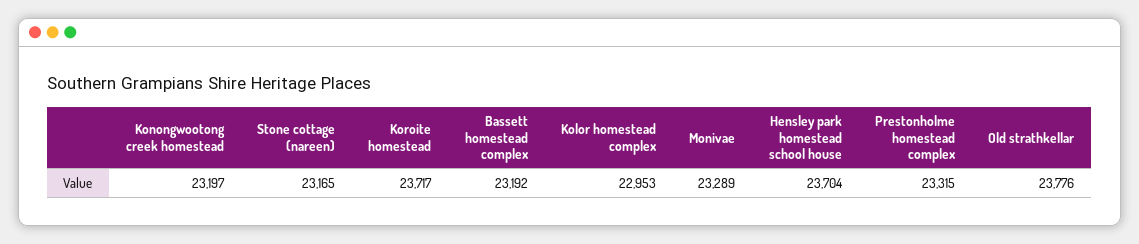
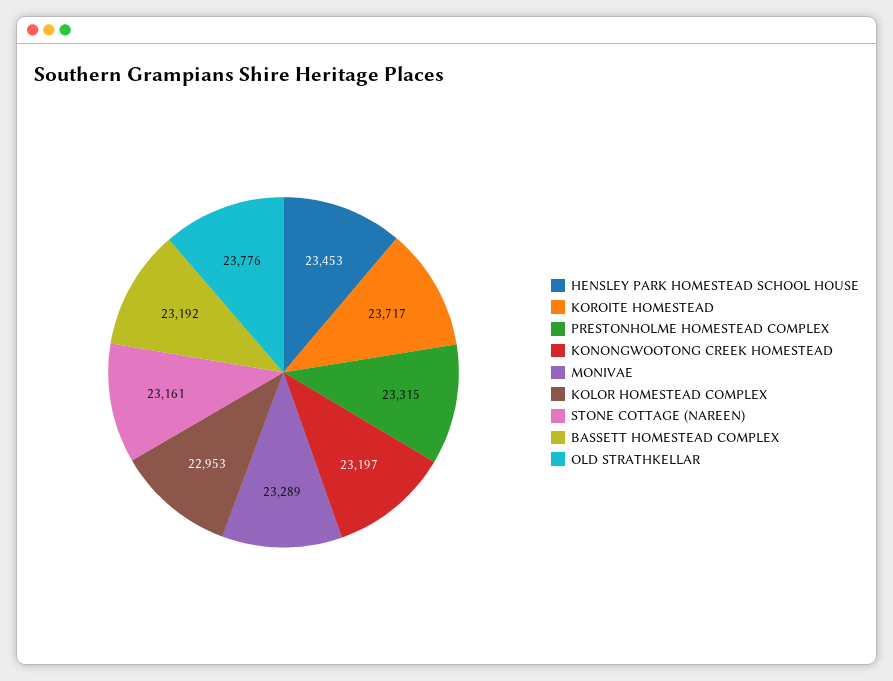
Stone cottage (nareen): 23165 -> 23161
Hensley park homestead school house: 23704 -> 23453

